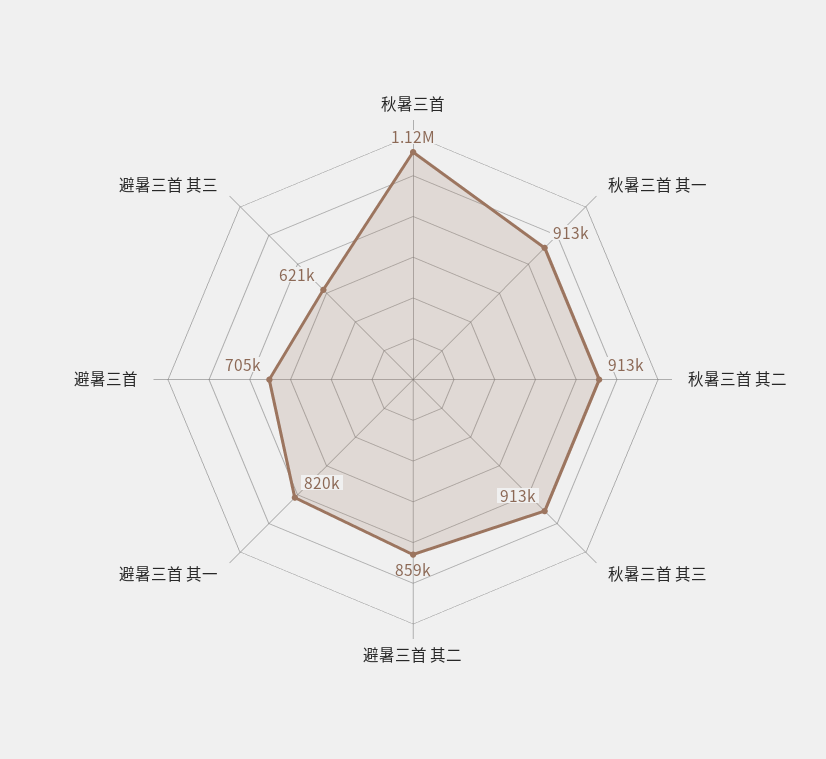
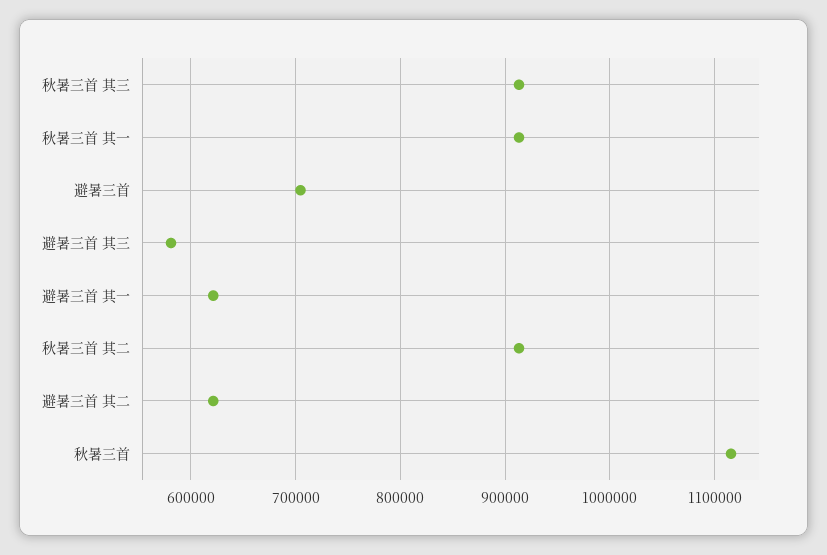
避暑三首 其二: 859000 -> 620000
避暑三首 其一: 820000 -> 620000
避暑三首 其三: 621000 -> 580000

